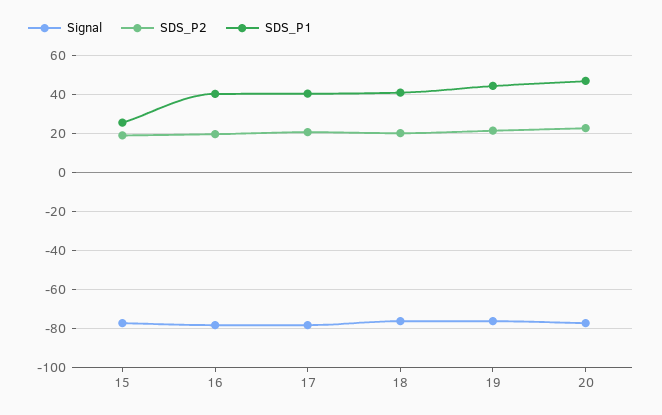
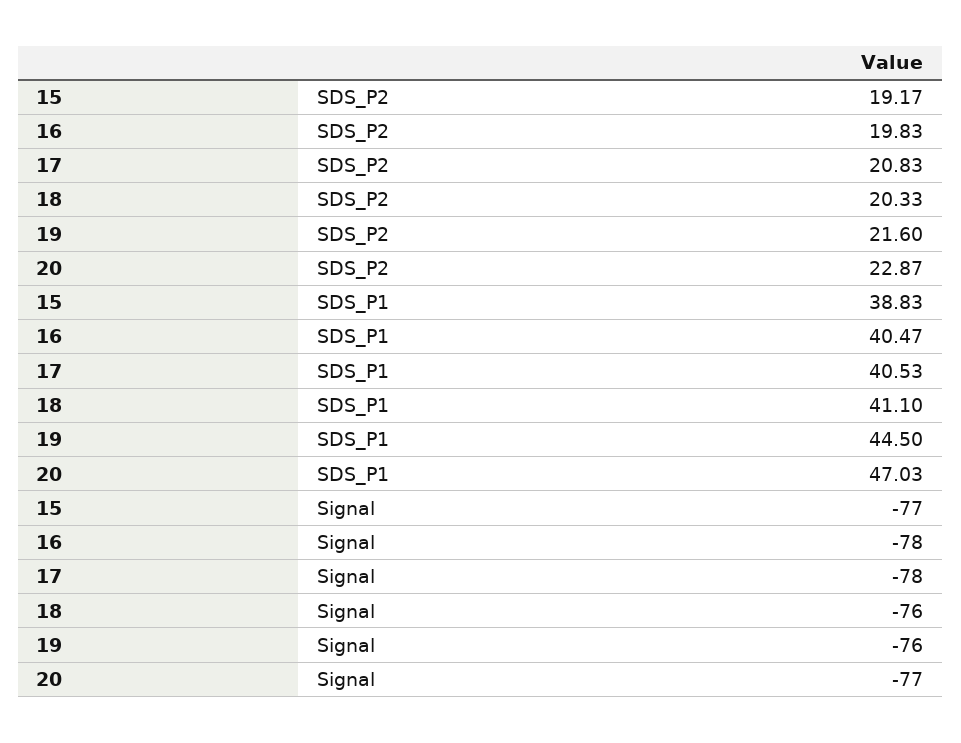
SDS_P1, 15: 25 -> 38.83

